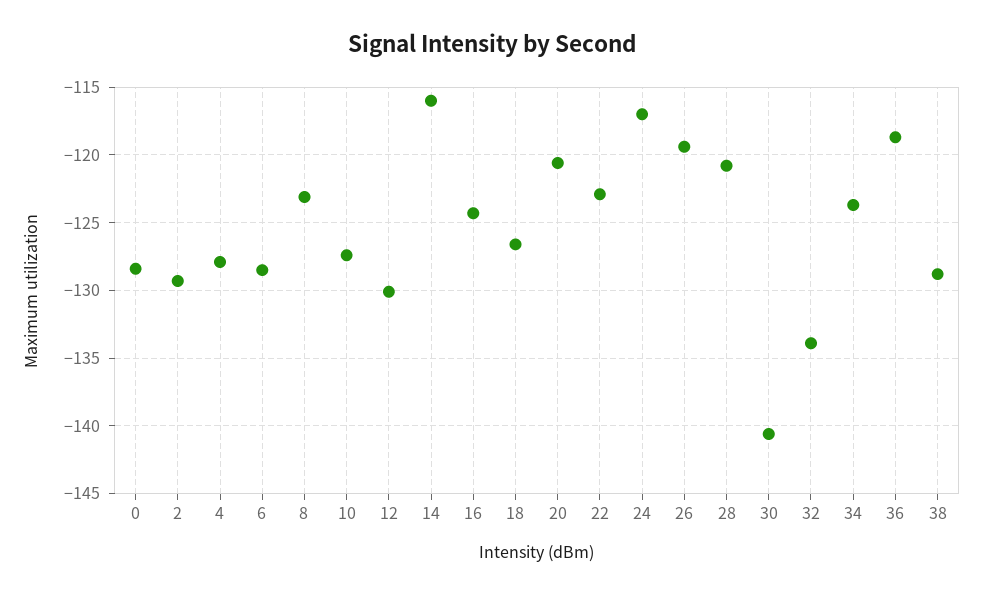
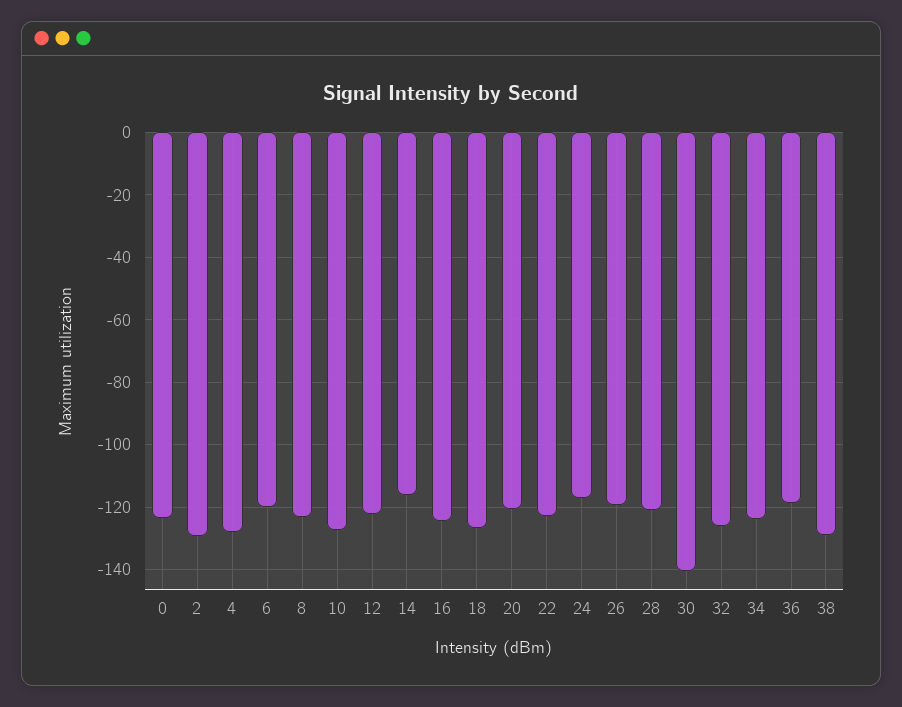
0: -128.5 -> -124
6: -128.5 -> -120
12: -130 -> -122
32: -134 -> -126

